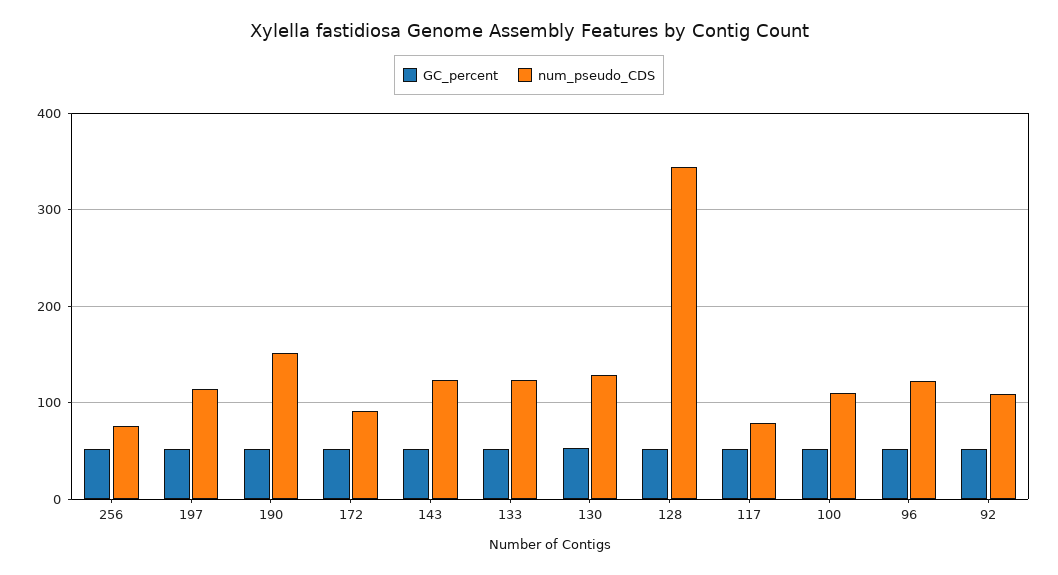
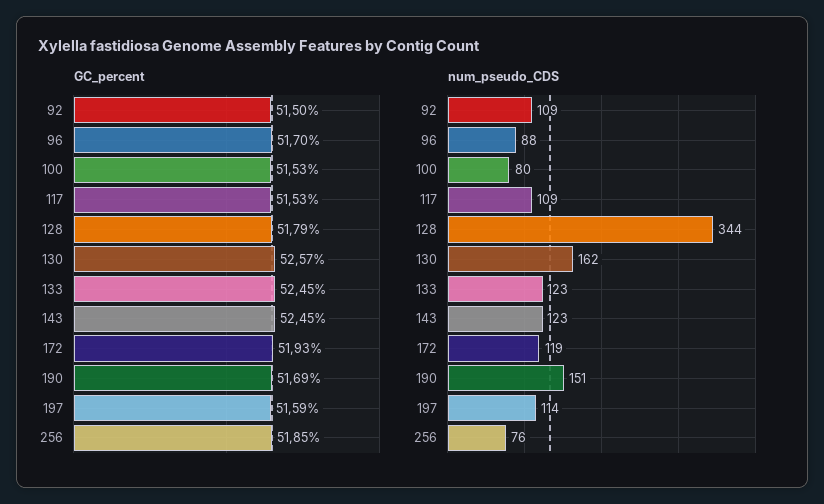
num_pseudo_CDS, 172: 90 -> 119
num_pseudo_CDS, 130: 130 -> 162
num_pseudo_CDS, 117: 80 -> 109
num_pseudo_CDS, 100: 110 -> 80
num_pseudo_CDS, 96: 120 -> 88

